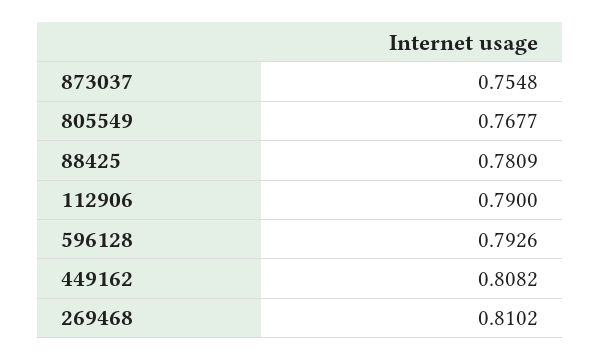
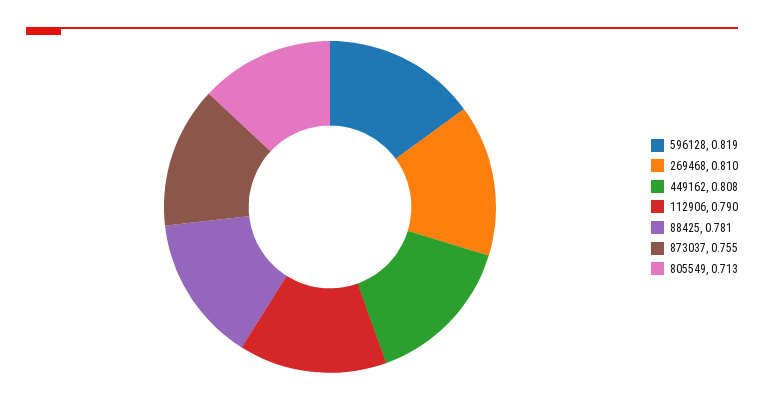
805549: 0.7677 -> 0.713
596128: 0.7926 -> 0.819

